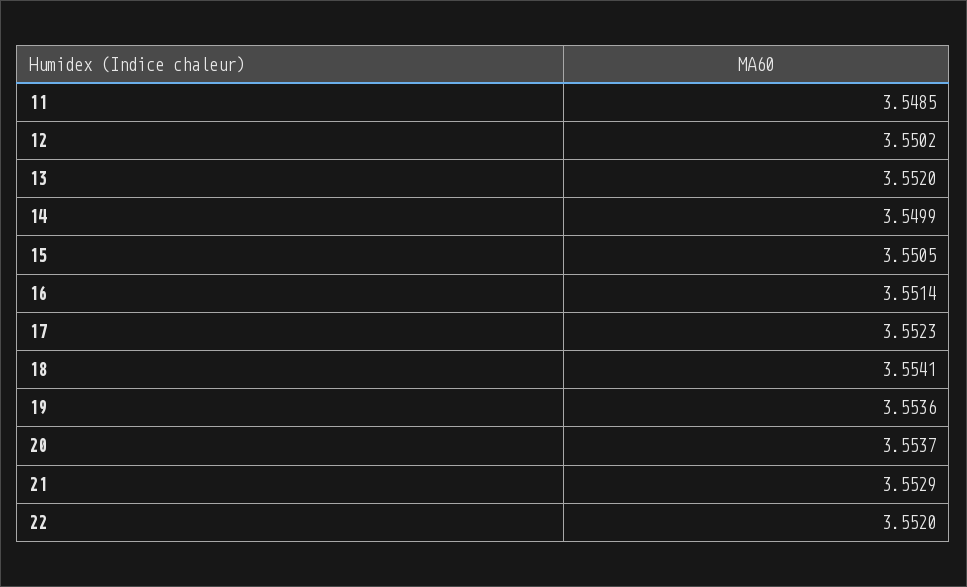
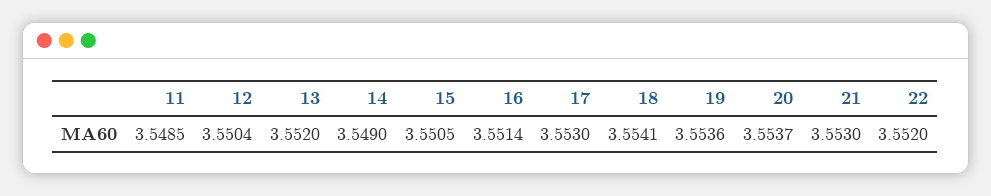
12: 3.5502 -> 3.5504
14: 3.5499 -> 3.549
17: 3.5523 -> 3.553
21: 3.5529 -> 3.553

